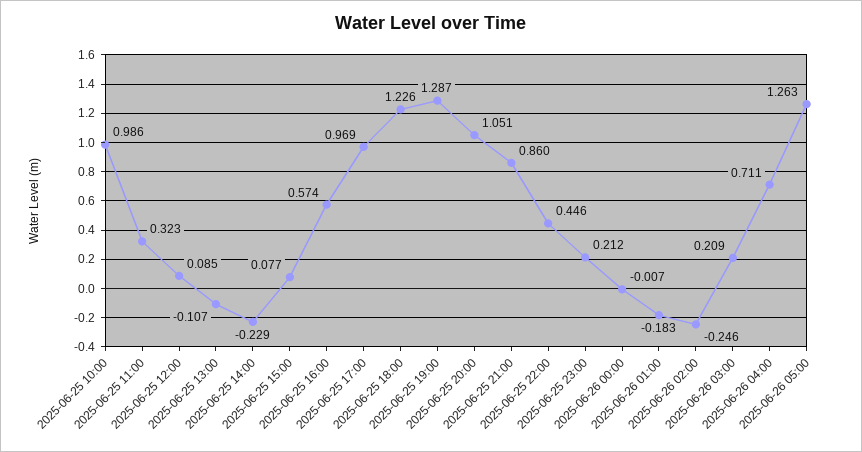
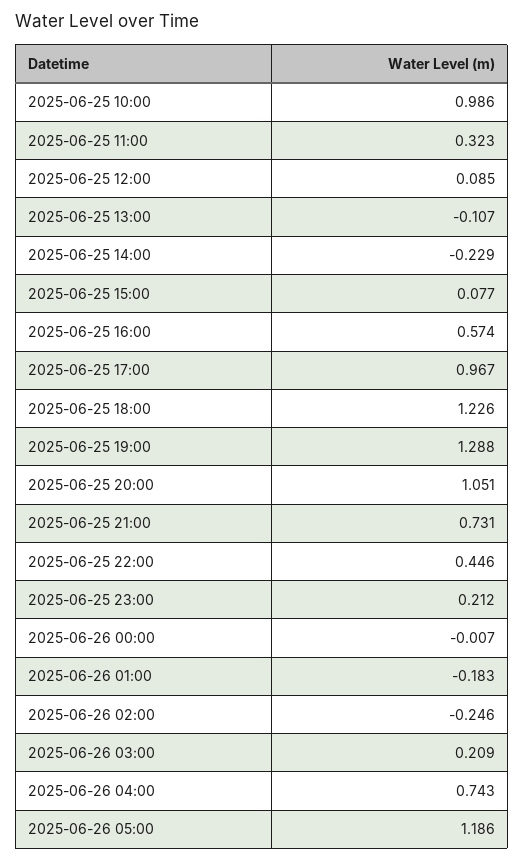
2025-06-25 17:00: 0.969 -> 0.967
2025-06-25 19:00: 1.287 -> 1.288
2025-06-25 21:00: 0.86 -> 0.731
2025-06-26 04:00: 0.711 -> 0.743
2025-06-26 05:00: 1.263 -> 1.186

